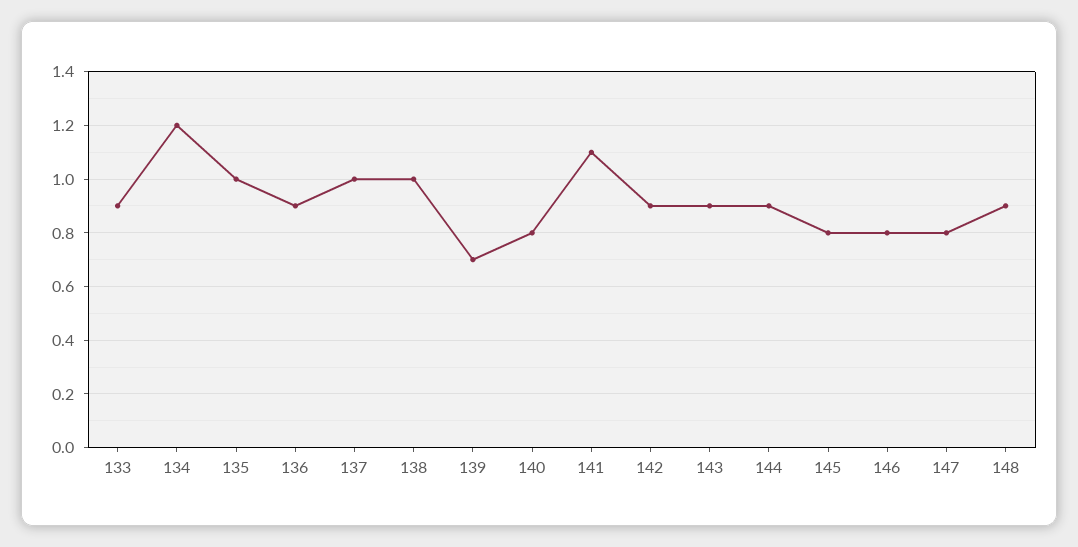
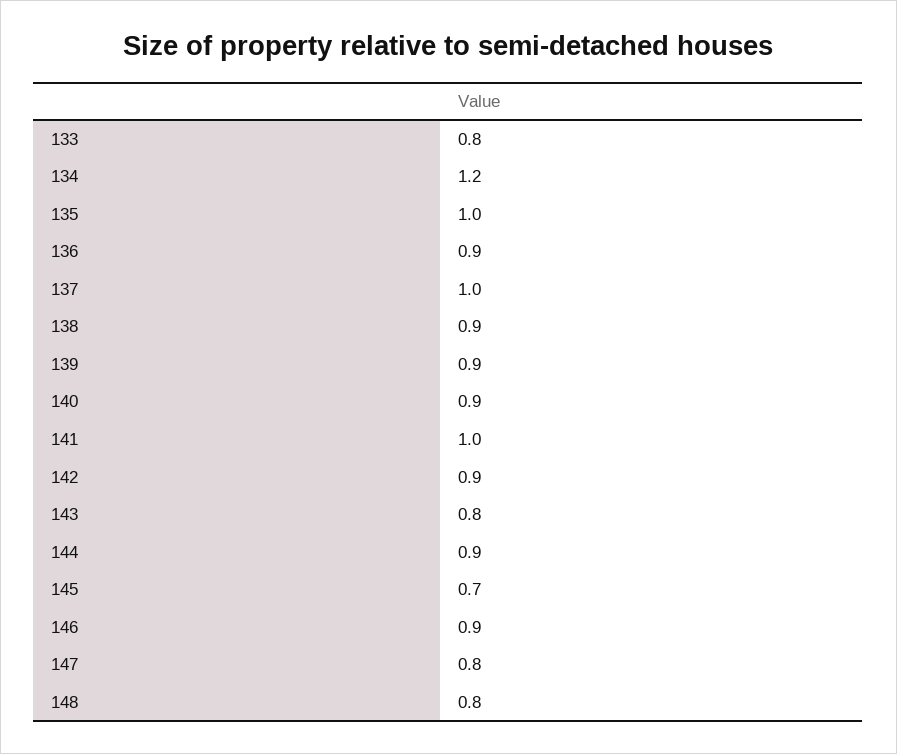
133: 0.9 -> 0.8
138: 1 -> 0.9
139: 0.7 -> 0.9
140: 0.8 -> 0.9
141: 1.1 -> 1
143: 0.9 -> 0.8
145: 0.8 -> 0.7
146: 0.8 -> 0.9
148: 0.9 -> 0.8

